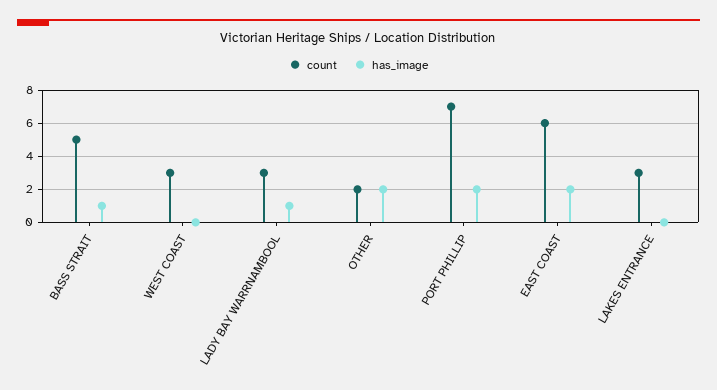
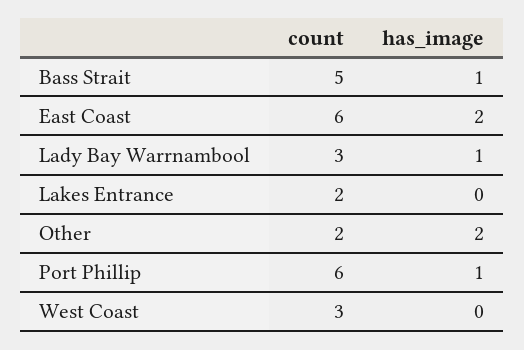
count, PORT PHILLIP: 7 -> 6
has_image, PORT PHILLIP: 2 -> 1
count, LAKES ENTRANCE: 3 -> 2

